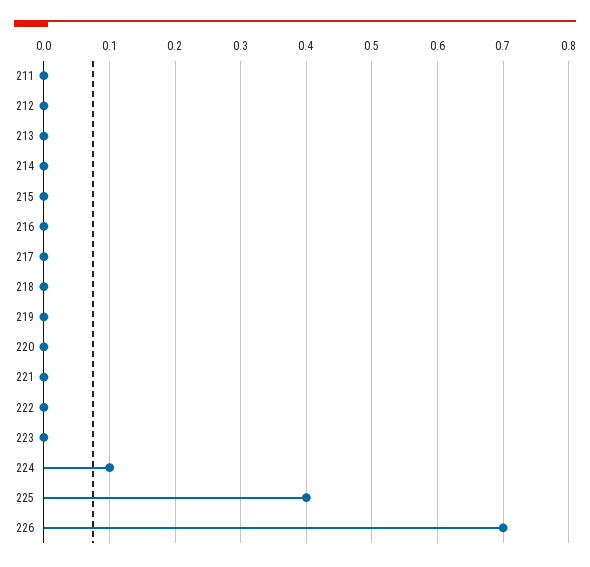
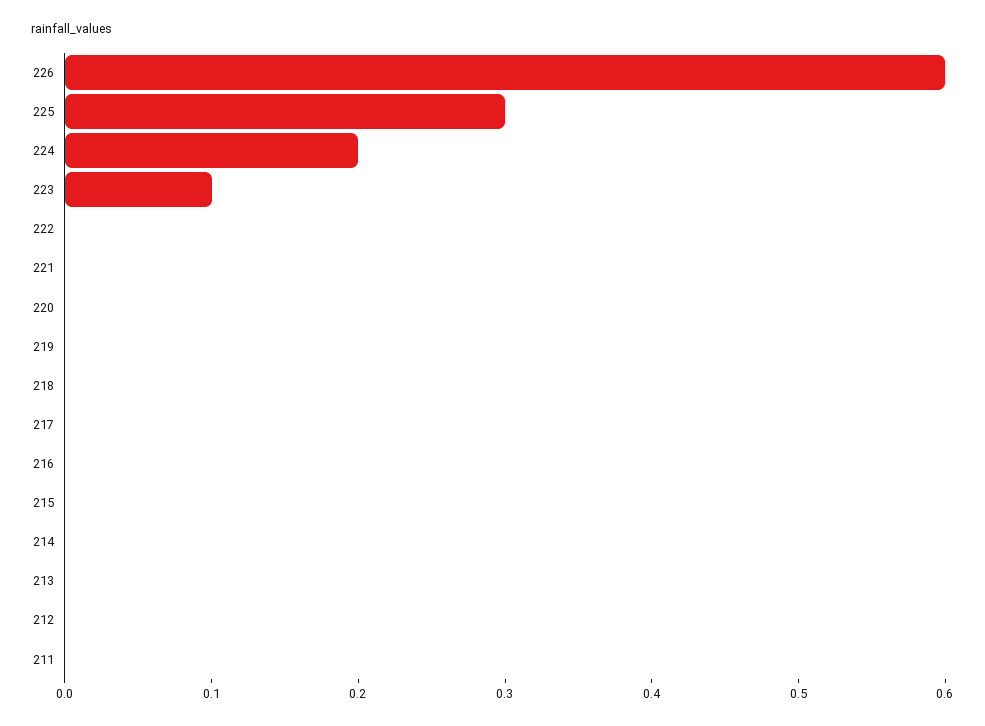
223: 0 -> 0.1
224: 0.1 -> 0.2
225: 0.4 -> 0.3
226: 0.7 -> 0.6

